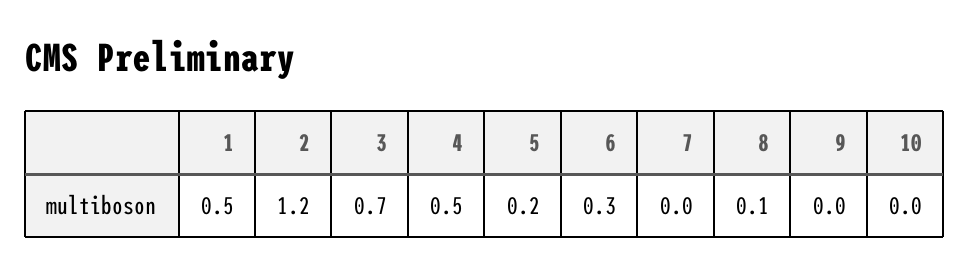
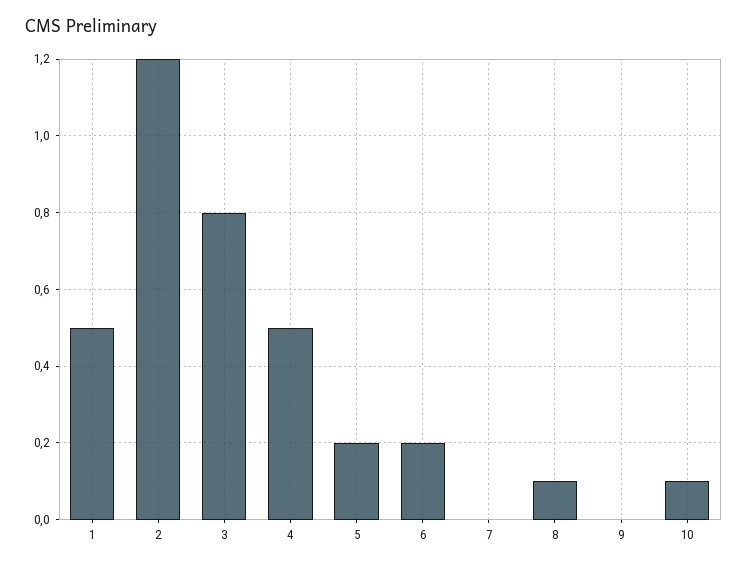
3: 0.7 -> 0.8
6: 0.3 -> 0.2
10: 0 -> 0.1

